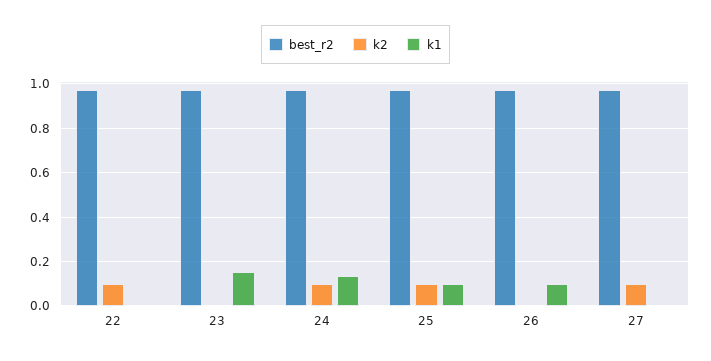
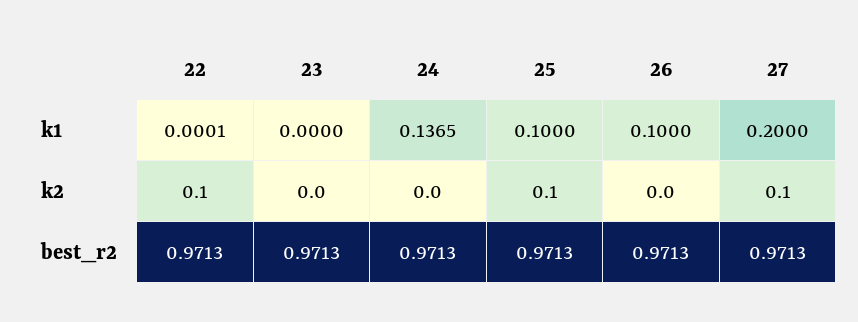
k1, 23: 0.15 -> 0
k2, 24: 0.1 -> 0
k1, 27: 0 -> 0.2

